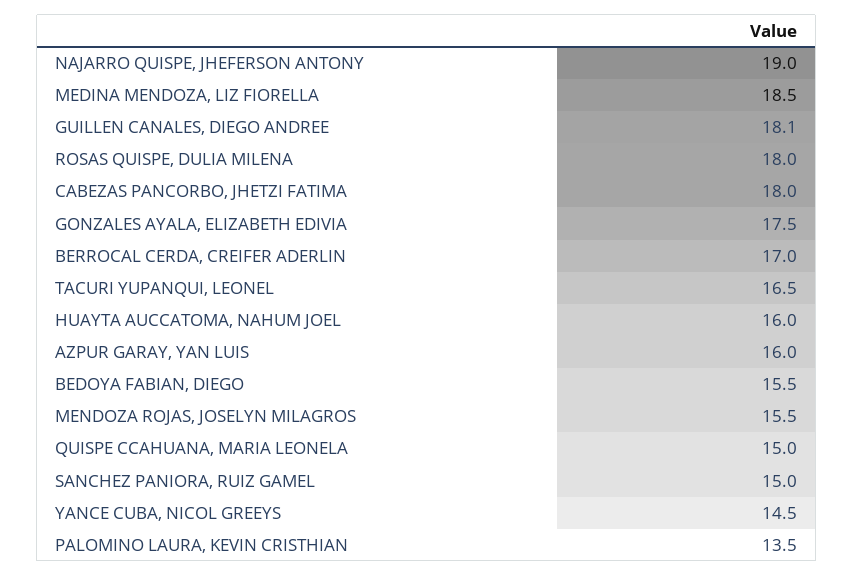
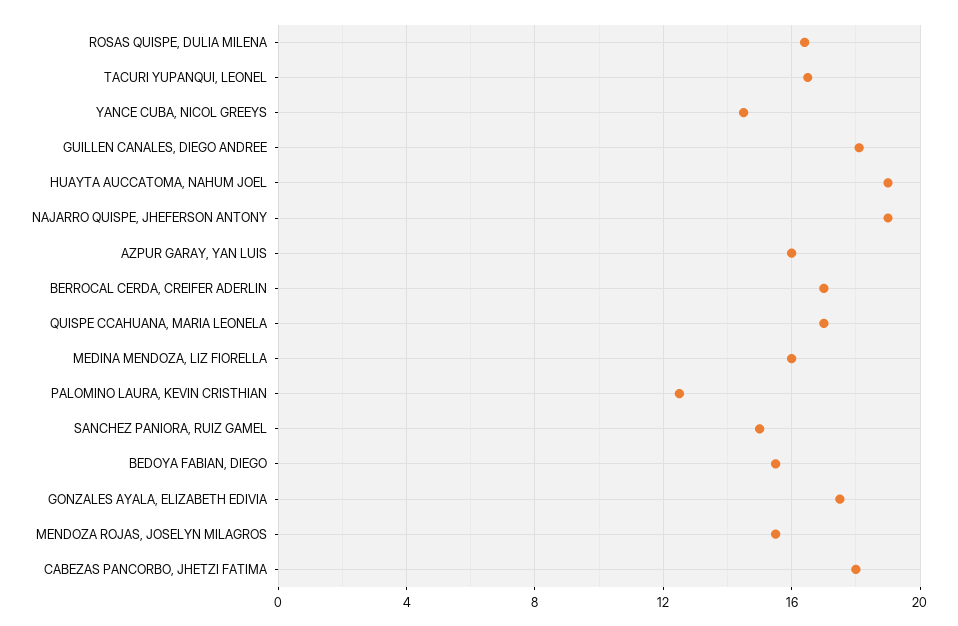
MEDINA MENDOZA, LIZ FIORELLA: 18.5 -> 16
ROSAS QUISPE, DULIA MILENA: 18 -> 16.5
HUAYTA AUCCATOMA, NAHUM JOEL: 16 -> 19
QUISPE CCAHUANA, MARIA LEONELA: 15 -> 17
PALOMINO LAURA, KEVIN CRISTHIAN: 13.5 -> 12.5

